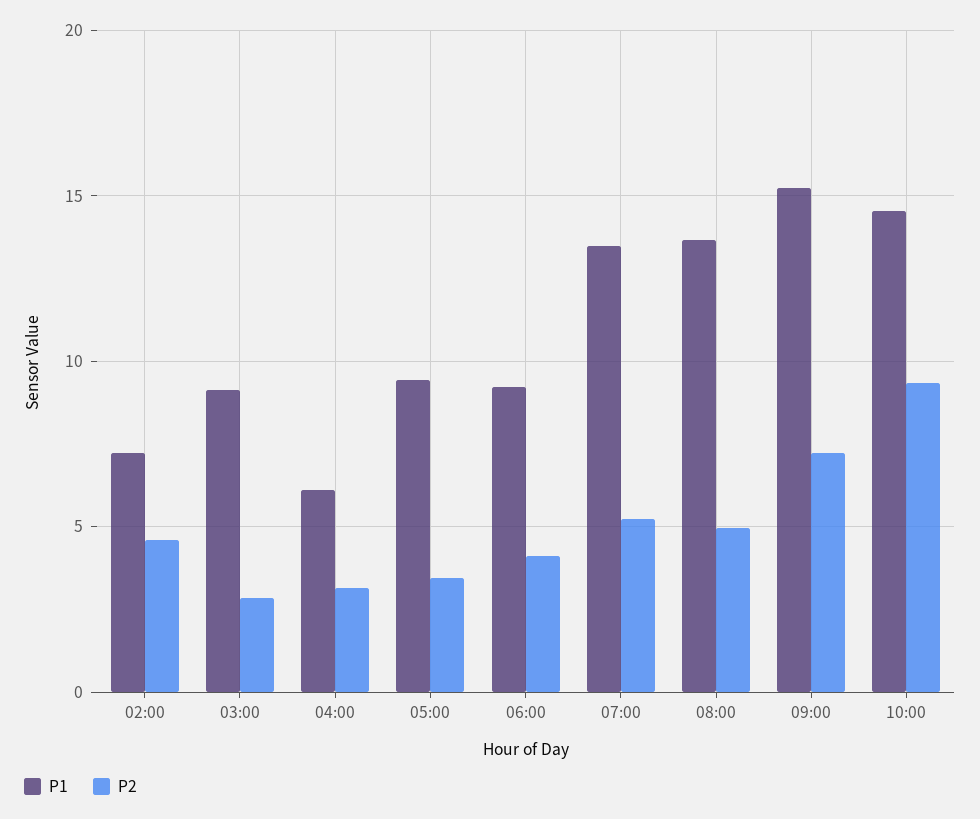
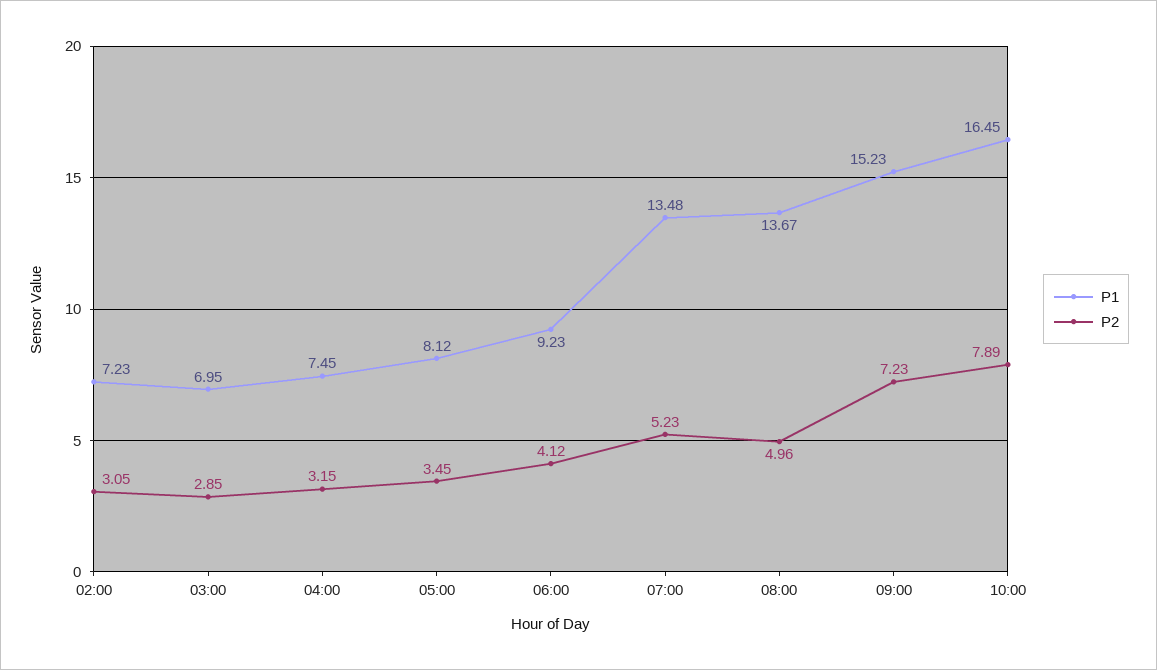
P2, 02:00: 4.5 -> 3.05
P1, 03:00: 9 -> 6.95
P1, 04:00: 6 -> 7.45
P1, 05:00: 9.5 -> 8.12
P1, 10:00: 14.5 -> 16.45
P2, 10:00: 9.5 -> 7.89

